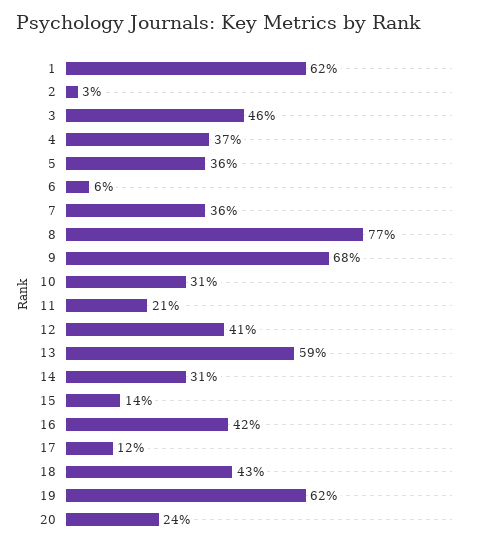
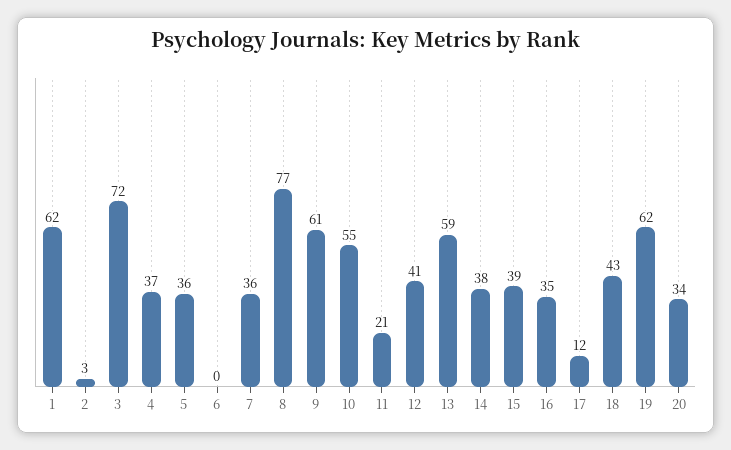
3: 46 -> 72
6: 6 -> 0
9: 68 -> 61
10: 31 -> 55
14: 31 -> 38
15: 14 -> 39
16: 42 -> 35
20: 24 -> 34

